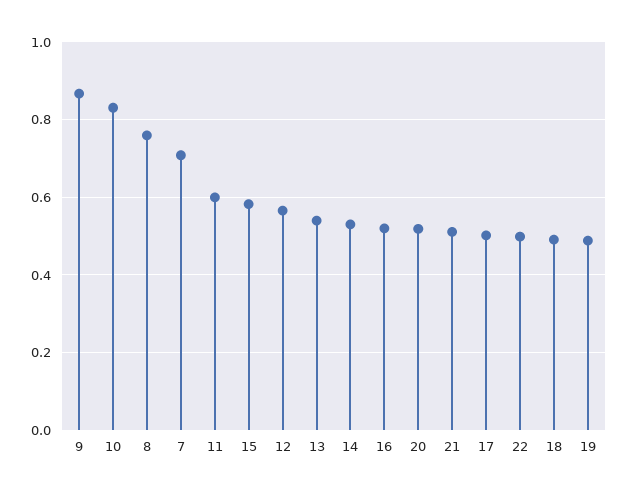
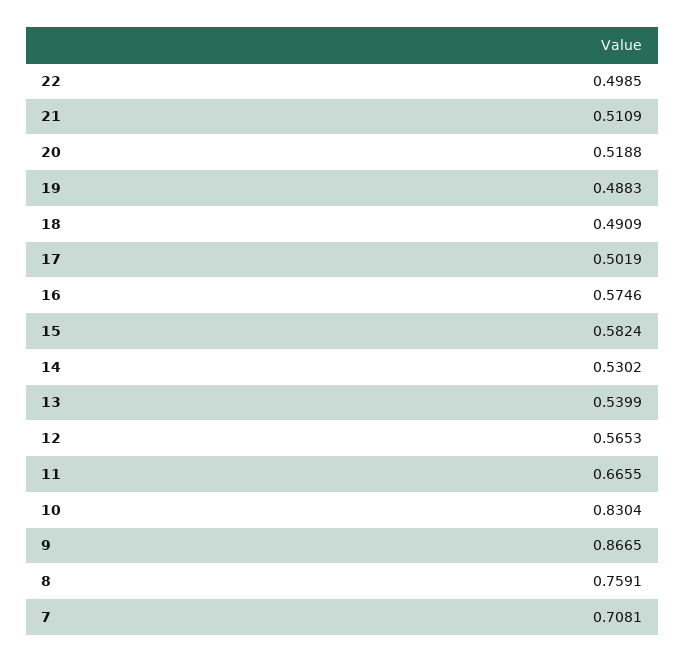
11: 0.6 -> 0.6655
16: 0.52 -> 0.5746

